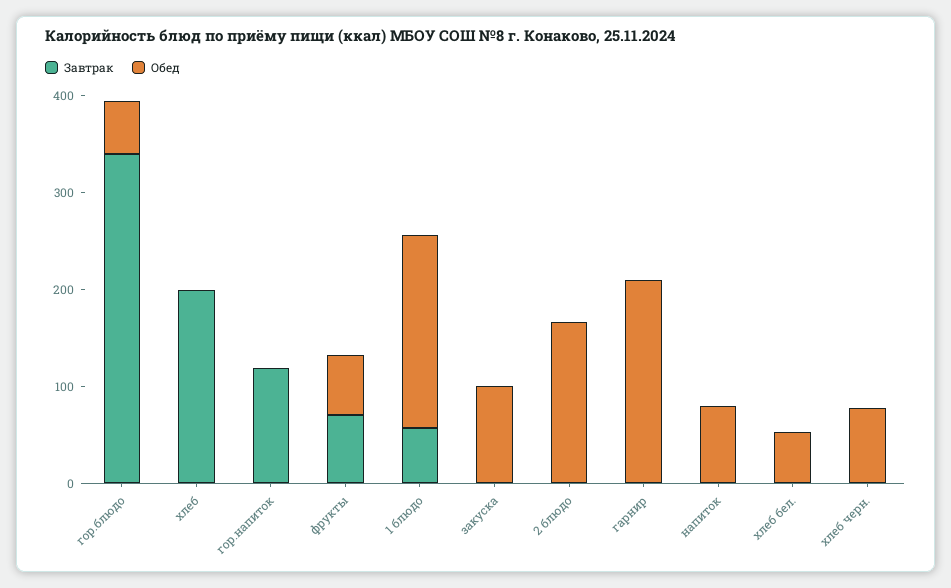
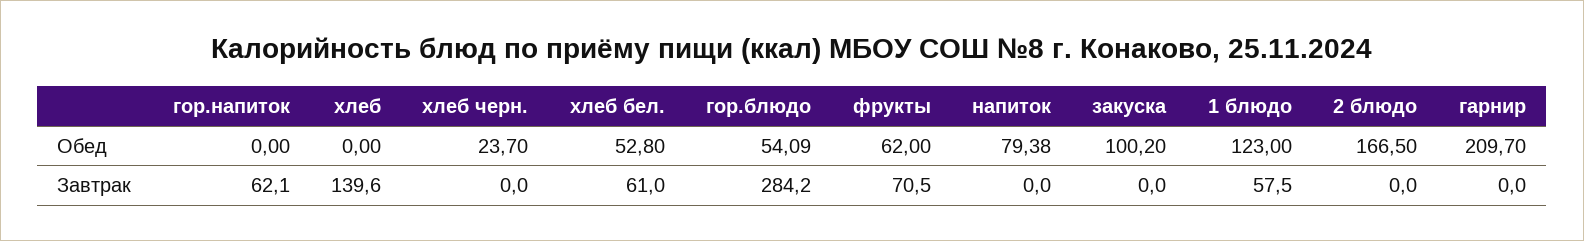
Завтрак, гор.блюдо: 340 -> 284.2
Завтрак, хлеб: 200 -> 139.6
Завтрак, гор.напиток: 120 -> 62.1
Обед, 1 блюдо: 200 -> 123
Завтрак, хлеб бел.: 0 -> 61
Обед, хлеб черн.: 80 -> 23.7

